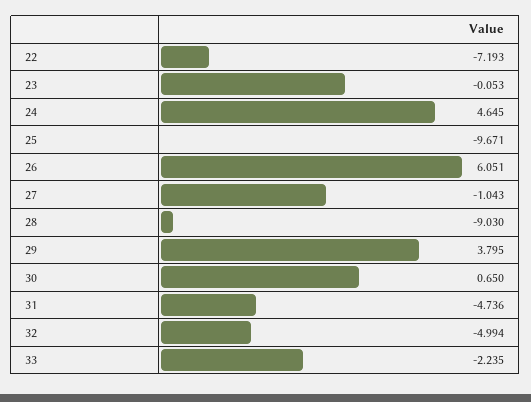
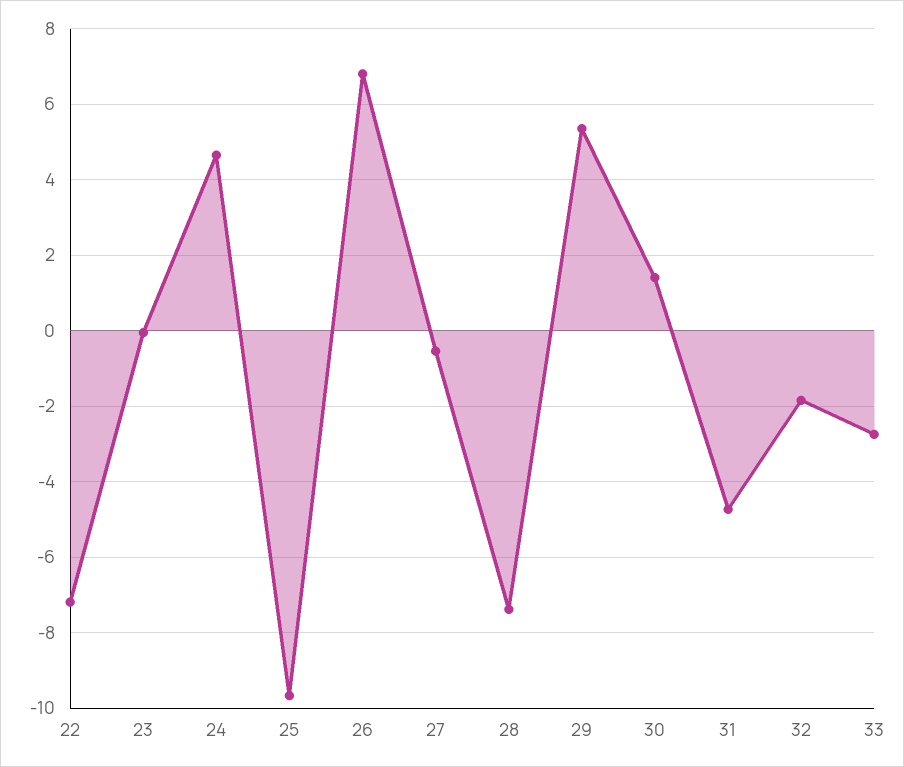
26: 6.051 -> 6.8
27: -1.043 -> -0.6
28: -9.03 -> -7.4
29: 3.795 -> 5.4
30: 0.65 -> 1.4
32: -4.994 -> -1.8
33: -2.235 -> -2.8

